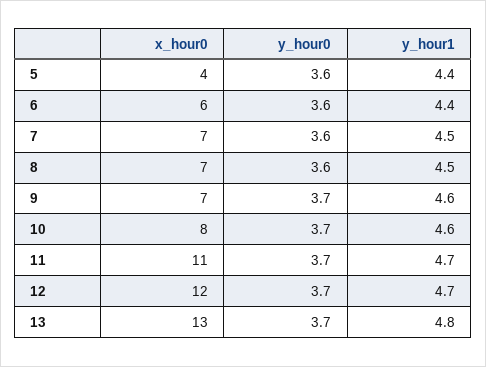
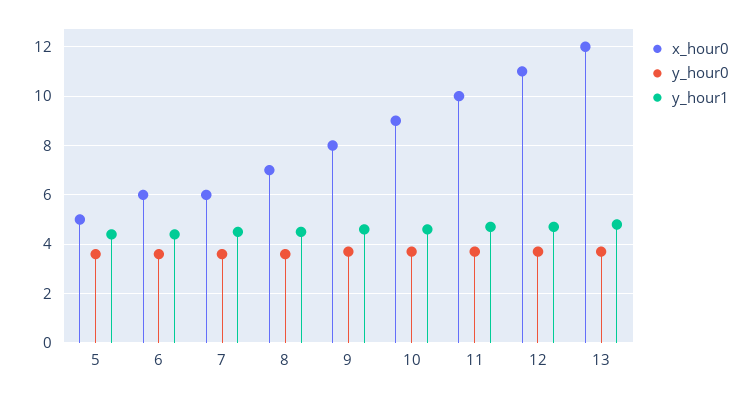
x_hour0, 5: 4 -> 5
x_hour0, 7: 7 -> 6
x_hour0, 9: 7 -> 8
x_hour0, 10: 8 -> 9
x_hour0, 11: 11 -> 10
x_hour0, 12: 12 -> 11
x_hour0, 13: 13 -> 12

